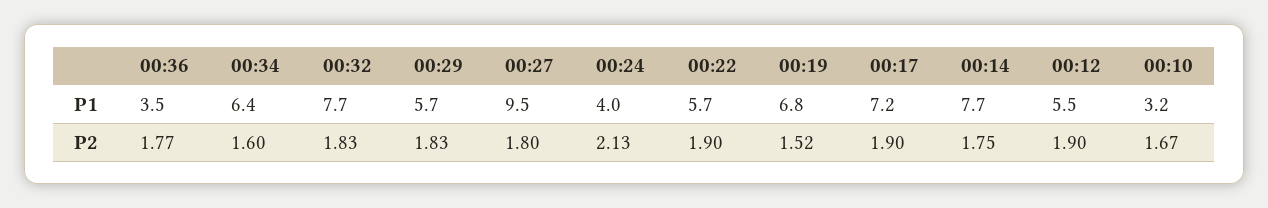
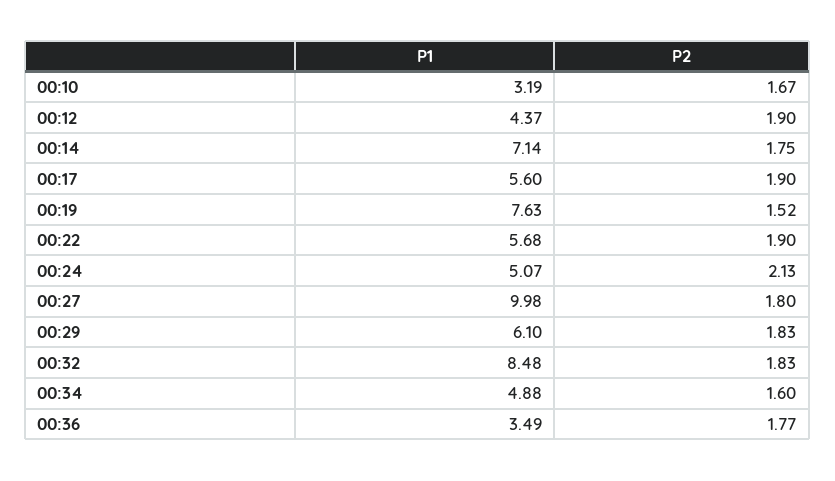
00:34, P1: 6.4 -> 4.88
00:32, P1: 7.7 -> 8.48
00:29, P1: 5.7 -> 6.1
00:27, P1: 9.5 -> 9.98
00:24, P1: 4 -> 5.07
00:19, P1: 6.8 -> 7.63
00:17, P1: 7.2 -> 5.6
00:14, P1: 7.7 -> 7.14
00:12, P1: 5.5 -> 4.37

